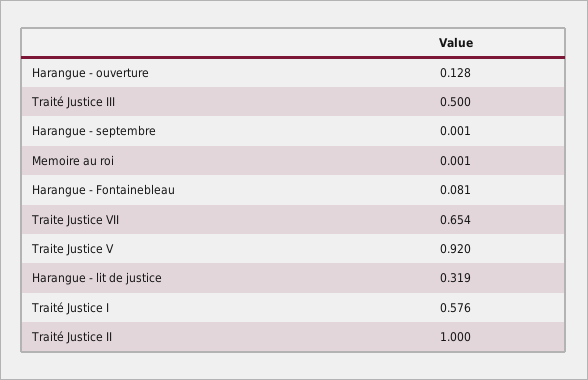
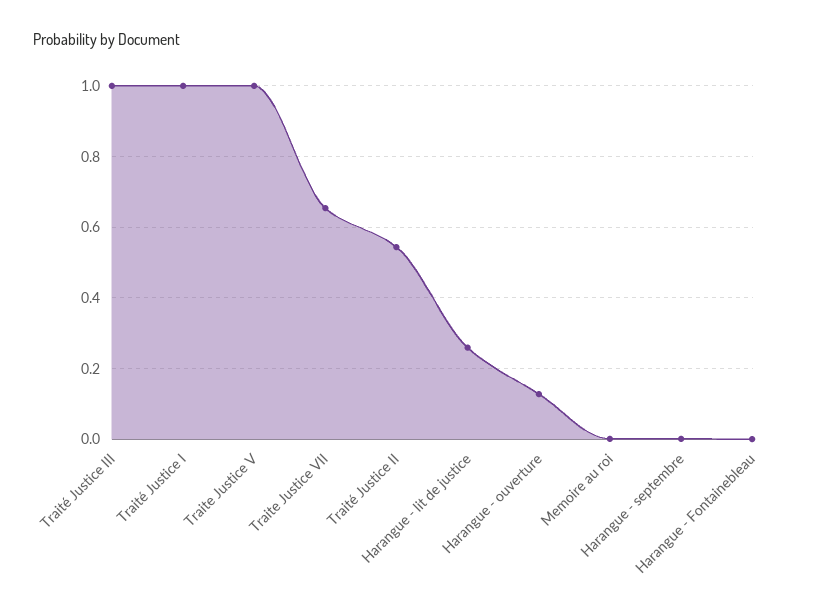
Traité Justice III: 0.5 -> 1
Harangue - Fontainebleau: 0.081 -> 0
Traite Justice V: 0.92 -> 1
Harangue - lit de justice: 0.319 -> 0.26
Traité Justice I: 0.576 -> 1
Traité Justice II: 1 -> 0.54

